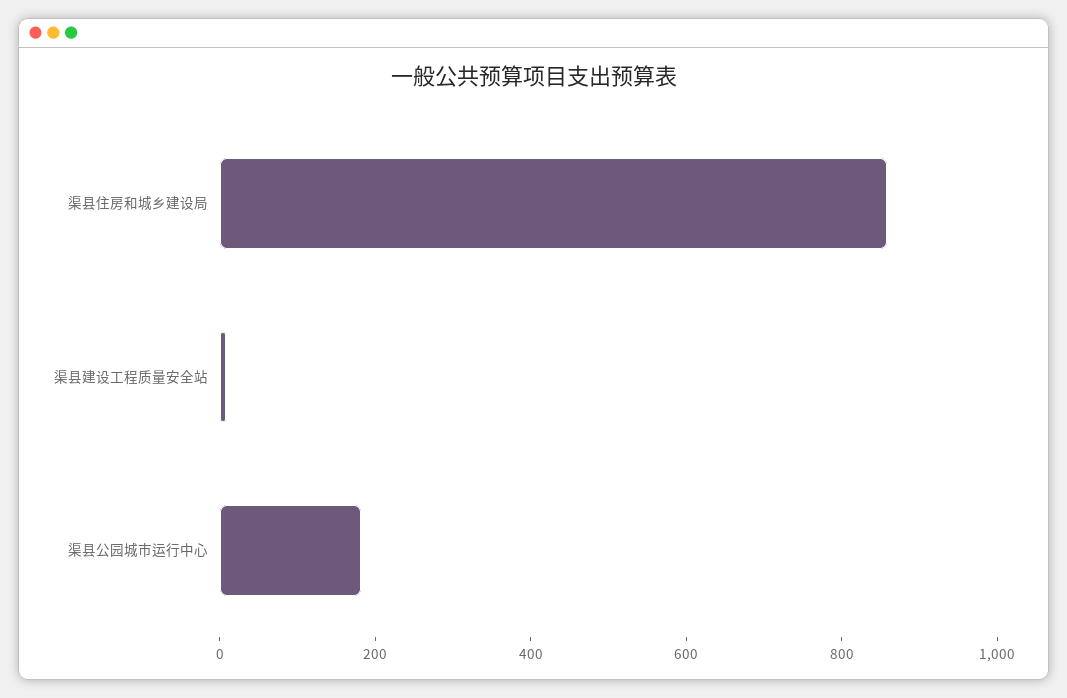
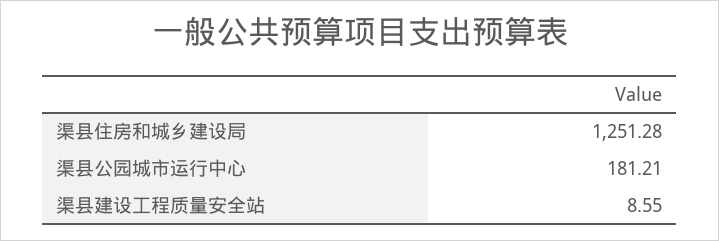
渠县住房和城乡建设局: 850 -> 1251.28

